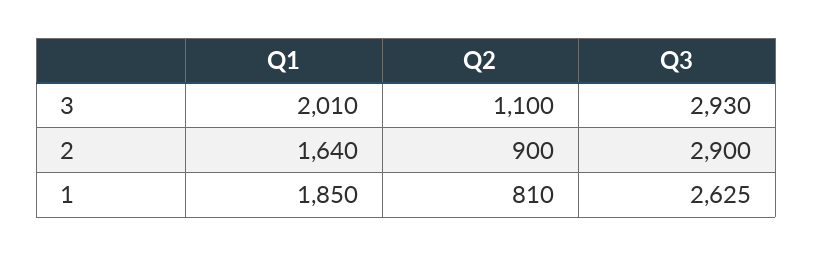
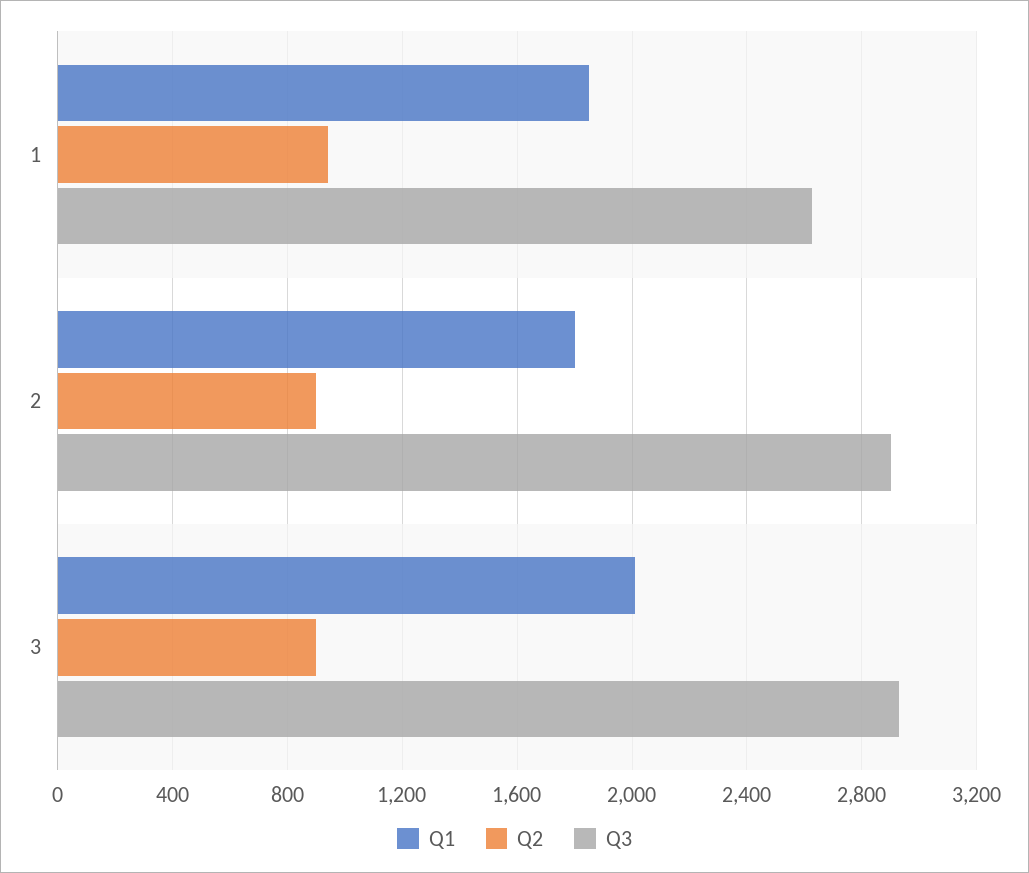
Q2, 3: 1100 -> 900
Q1, 2: 1640 -> 1800
Q2, 1: 810 -> 950

